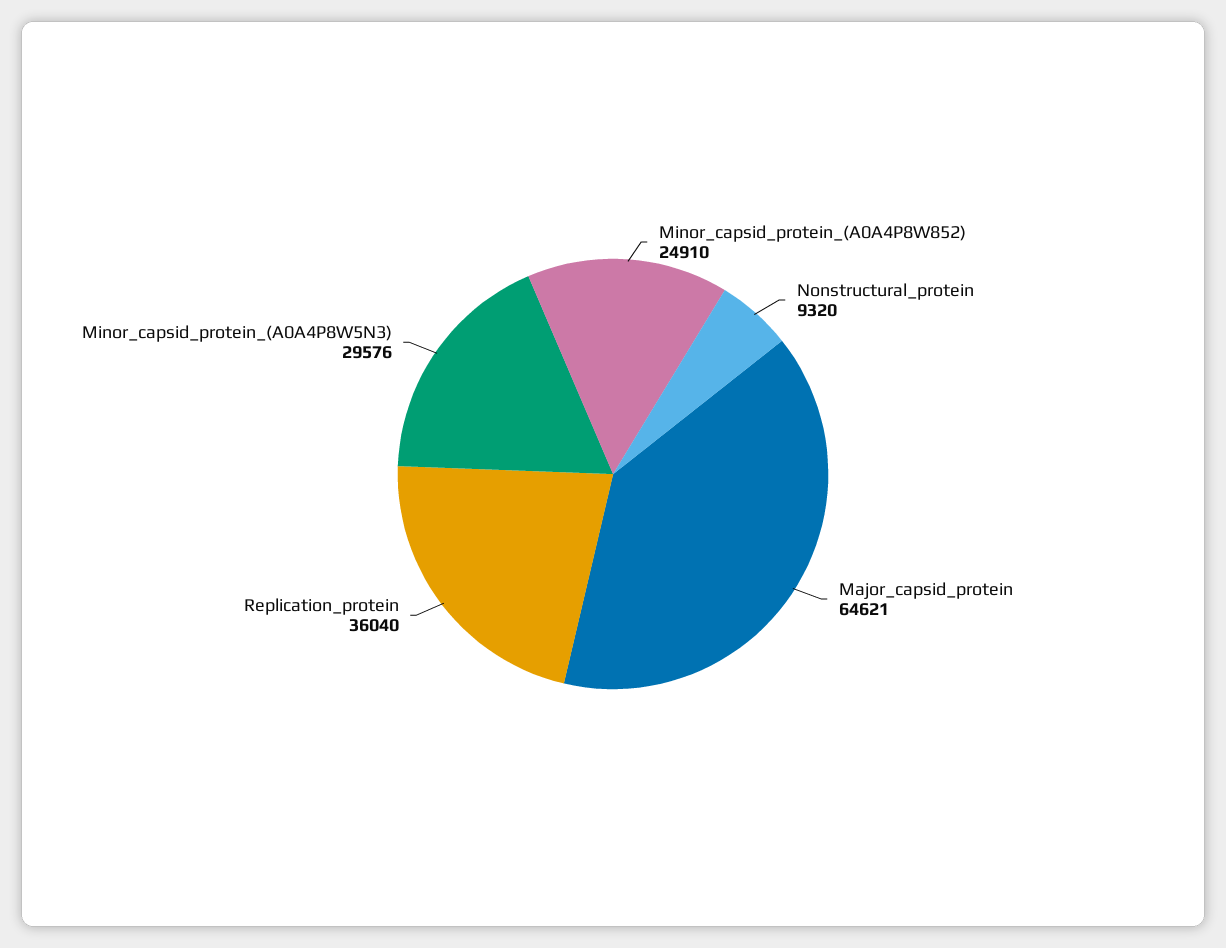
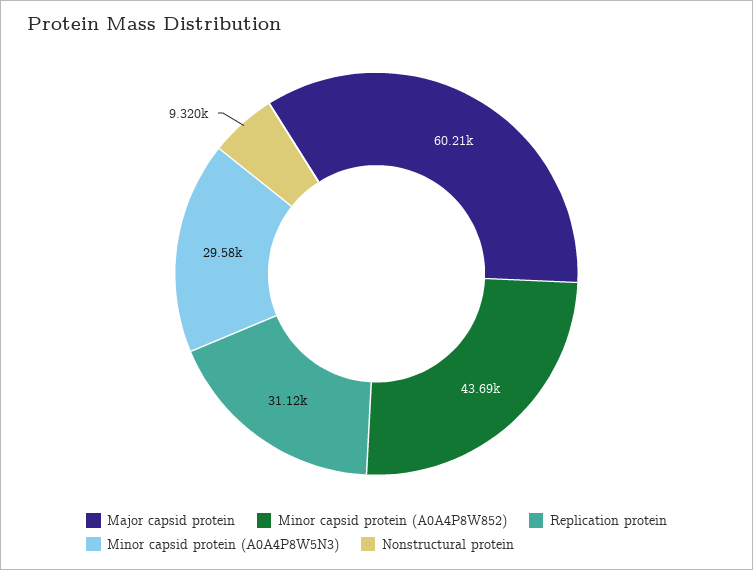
Minor_capsid_protein_(A0A4P8W852): 24910 -> 43690
Major_capsid_protein: 64621 -> 60210
Replication_protein: 36040 -> 31120

